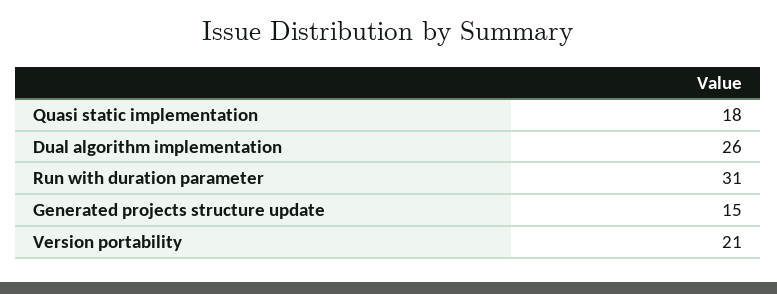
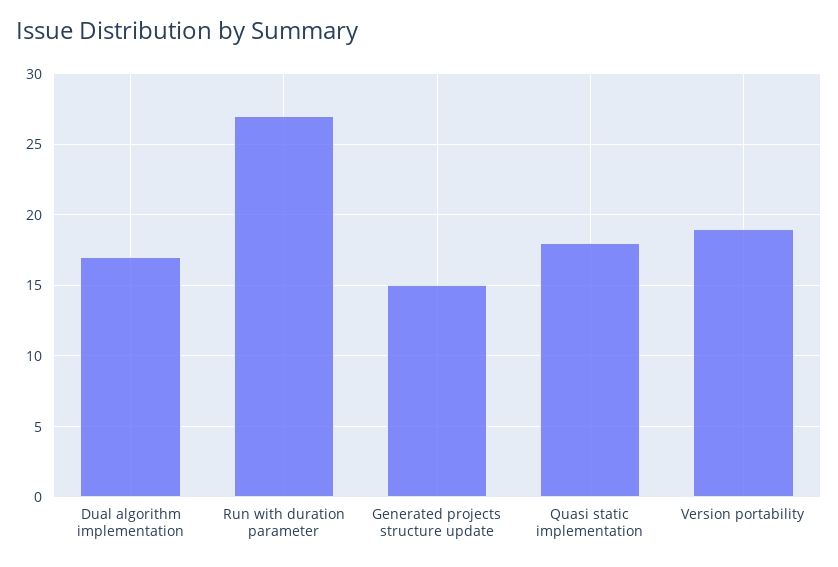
Dual algorithm implementation: 26 -> 17
Run with duration parameter: 31 -> 27
Version portability: 21 -> 19

